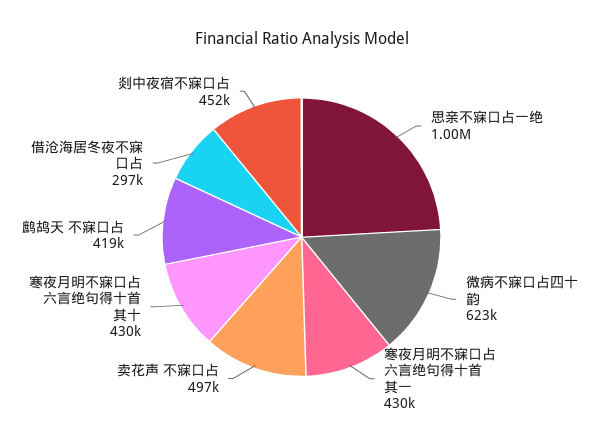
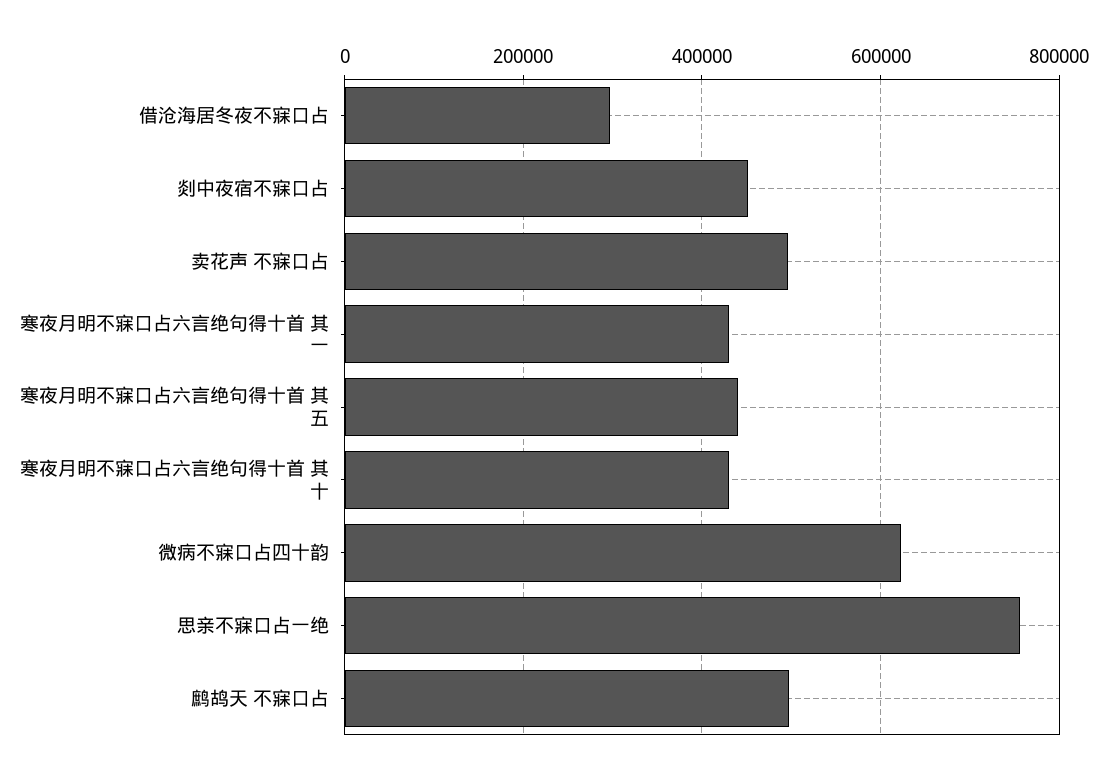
思亲不寐口占一绝: 1000000 -> 760000
鹧鸪天 不寐口占: 419000 -> 500000
寒夜月明不寐口占六言绝句得十首 其五: none -> 440000

